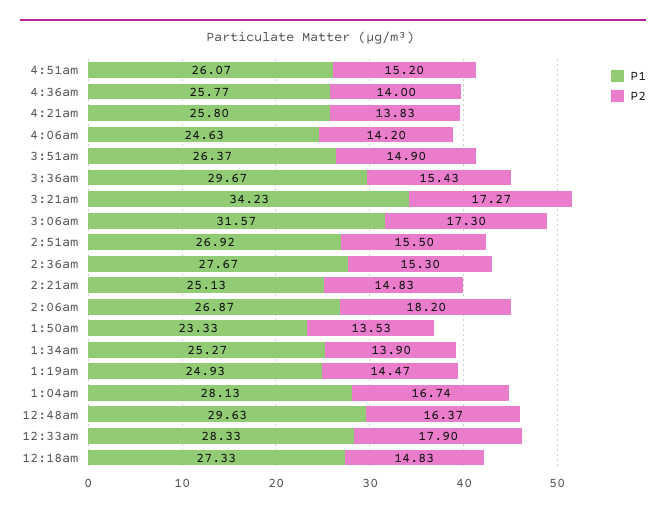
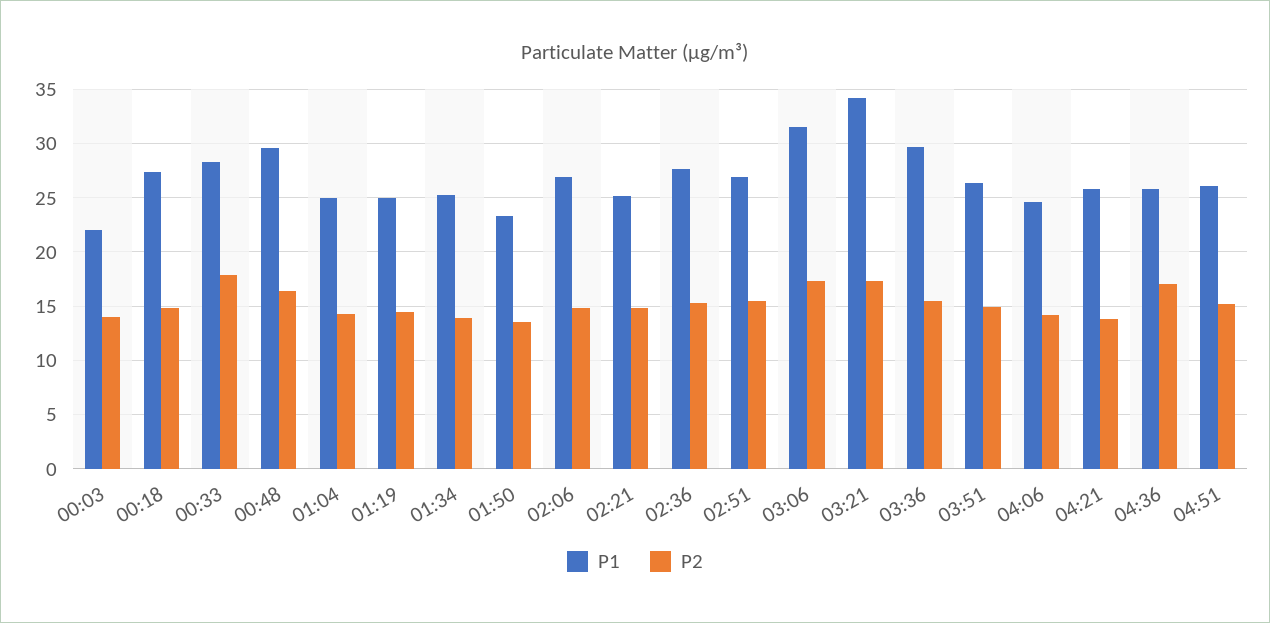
P2, 4:36am: 14 -> 17
P2, 2:06am: 18.2 -> 15
P1, 1:04am: 28.13 -> 25
P2, 1:04am: 16.74 -> 14
P1, 00:03: none -> 22
P2, 00:03: none -> 14

